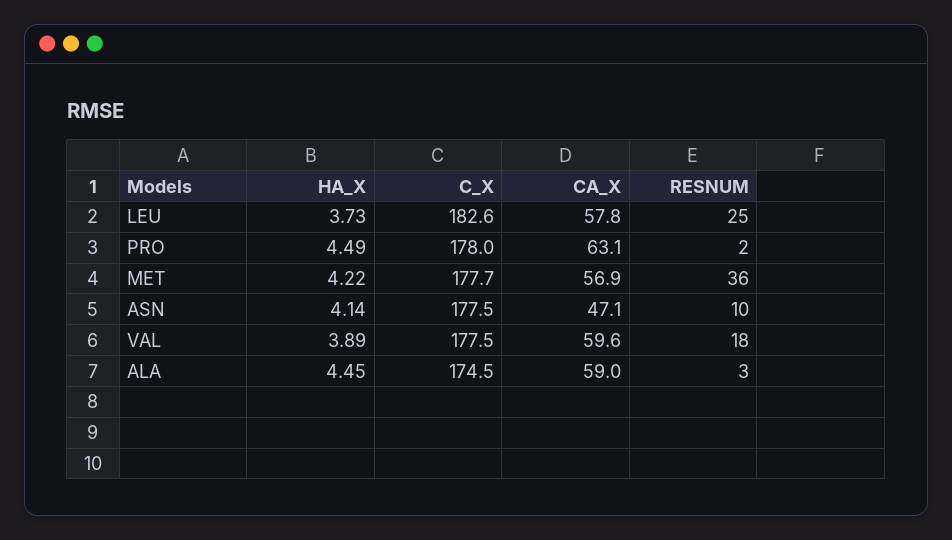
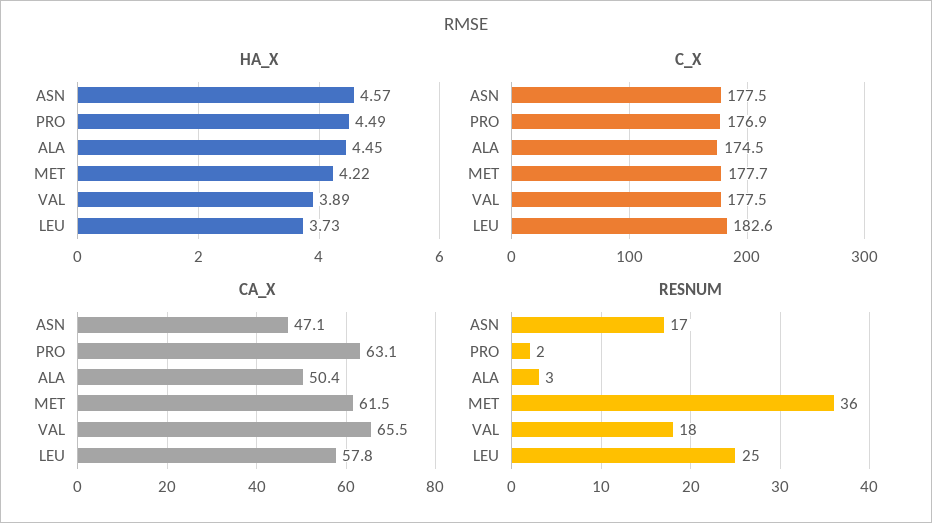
C_X, PRO: 178 -> 176.9
CA_X, MET: 56.9 -> 61.5
HA_X, ASN: 4.14 -> 4.57
RESNUM, ASN: 10 -> 17
CA_X, VAL: 59.6 -> 65.5
CA_X, ALA: 59 -> 50.4

